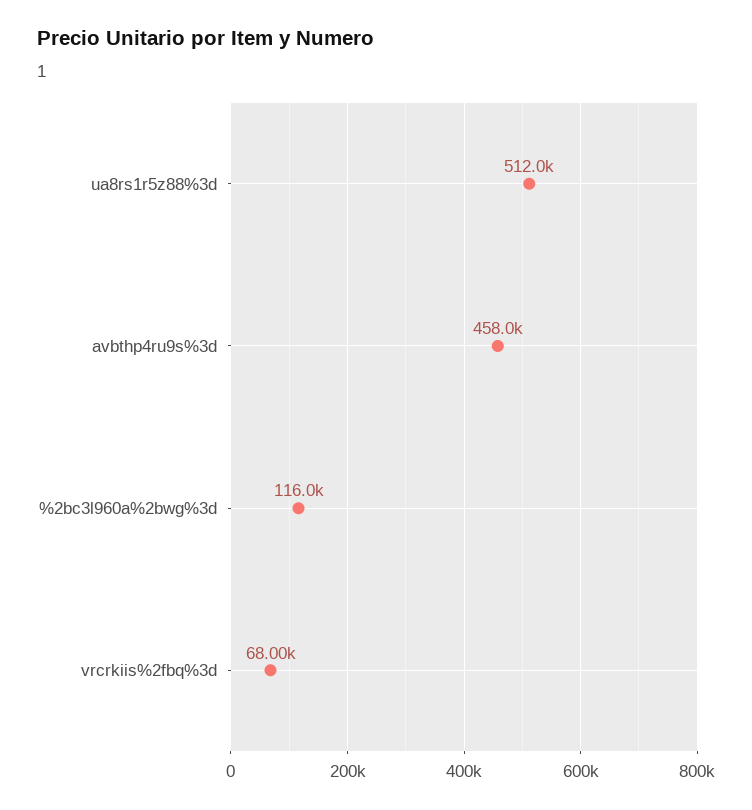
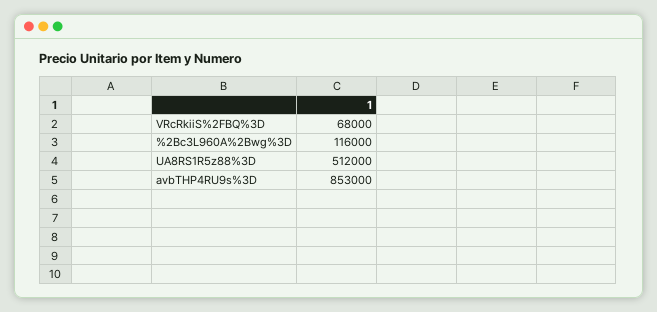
avbthp4ru9s%3d: 458000 -> 853000

